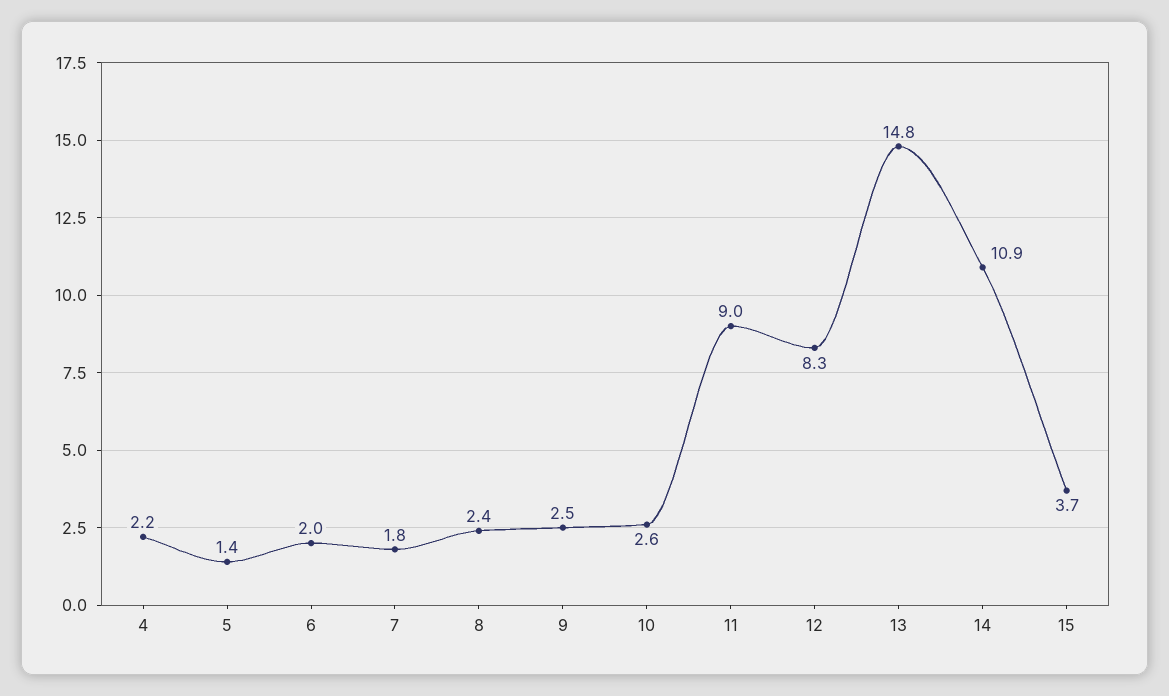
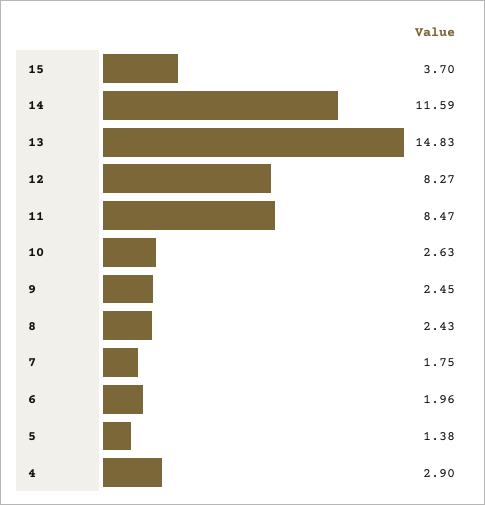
4: 2.2 -> 2.9
11: 9 -> 8.47
14: 10.9 -> 11.59

